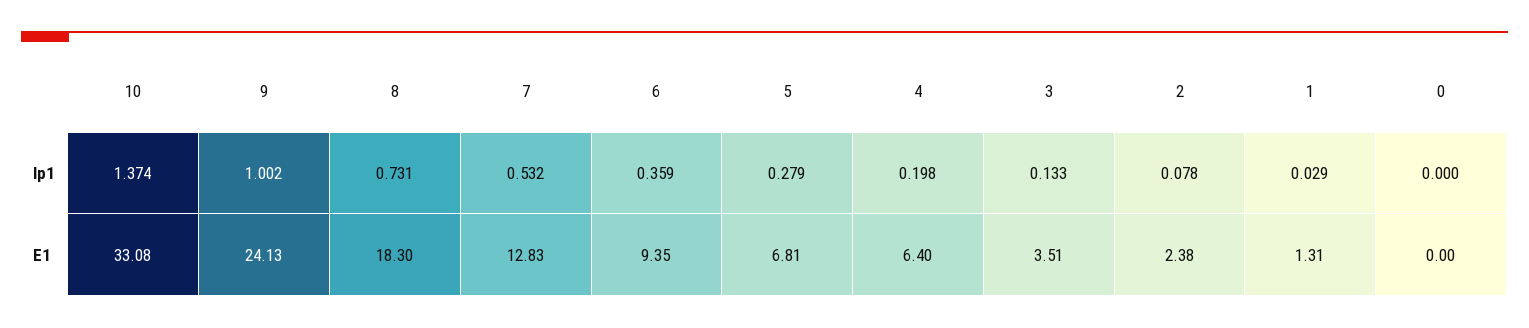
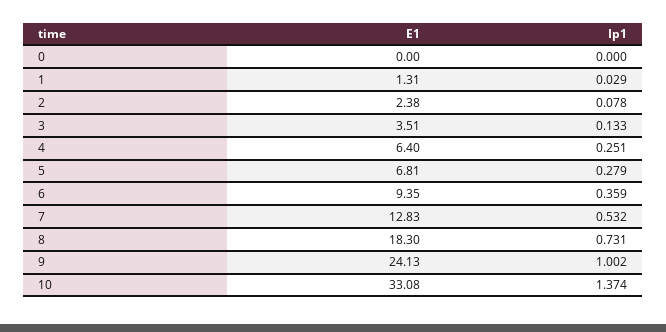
4, Ip1: 0.198 -> 0.251

